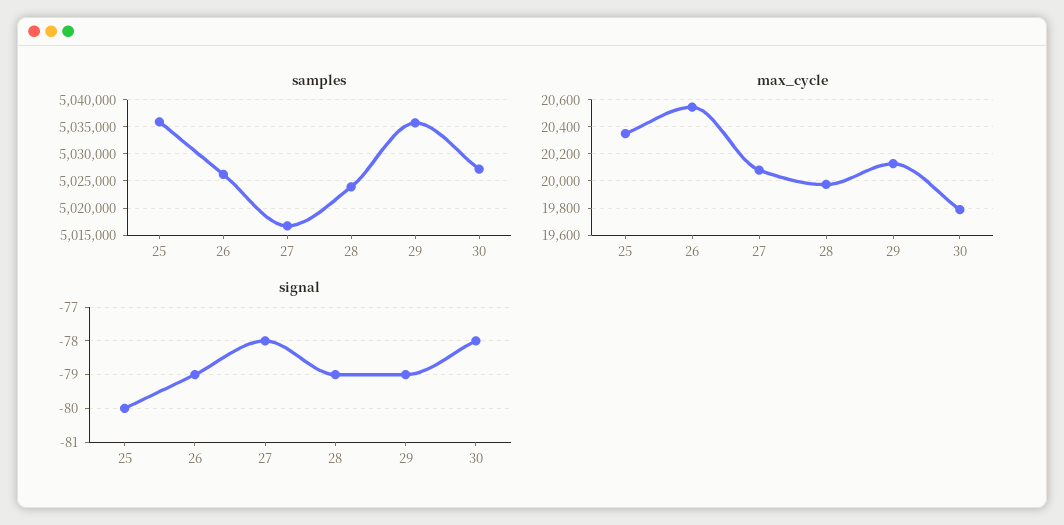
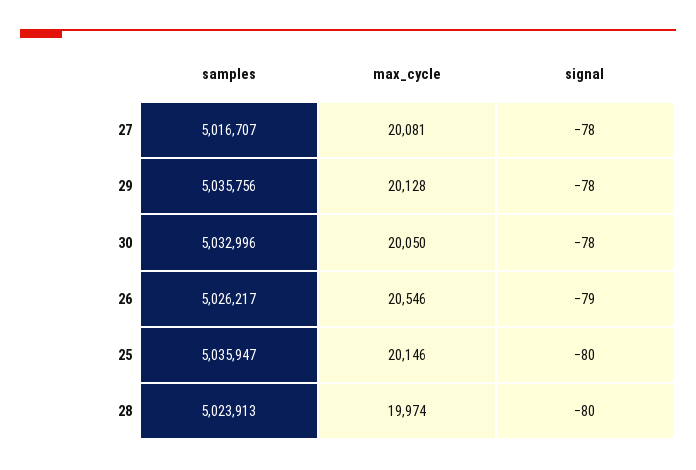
samples, 30: 5027500 -> 5032996
max_cycle, 25: 20350 -> 20146
max_cycle, 30: 19800 -> 20050
signal, 28: -79 -> -80
signal, 29: -79 -> -78

